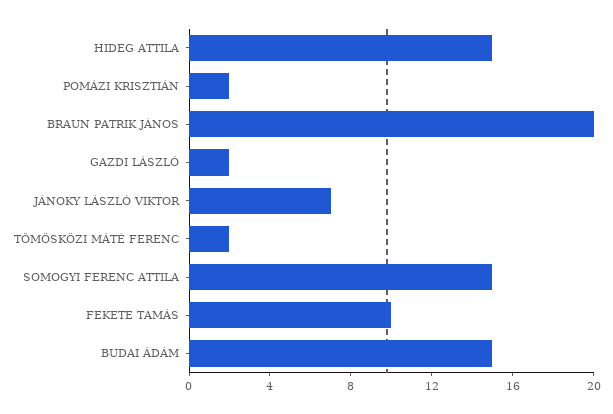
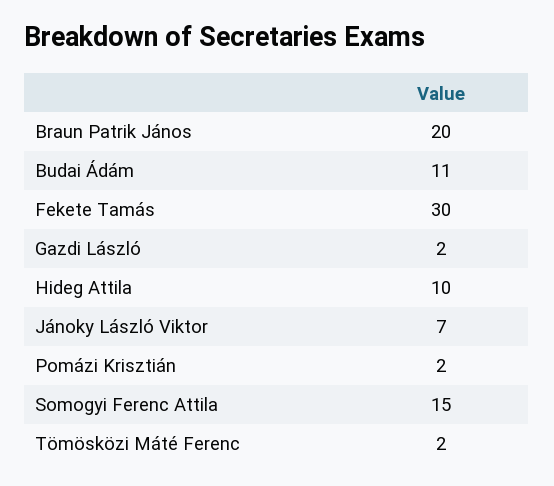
HIDEG ATTILA: 15 -> 10
FEKETE TAMÁS: 10 -> 30
BUDAI ÁDÁM: 15 -> 11

